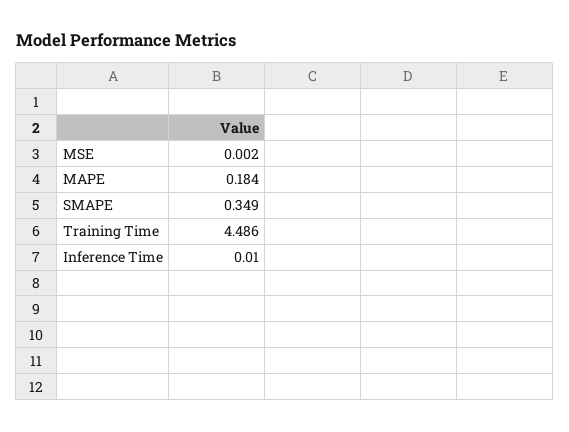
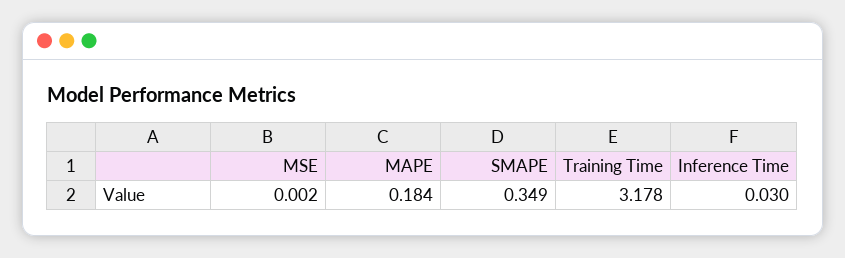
Training Time: 4.486 -> 3.178
Inference Time: 0.01 -> 0.03

